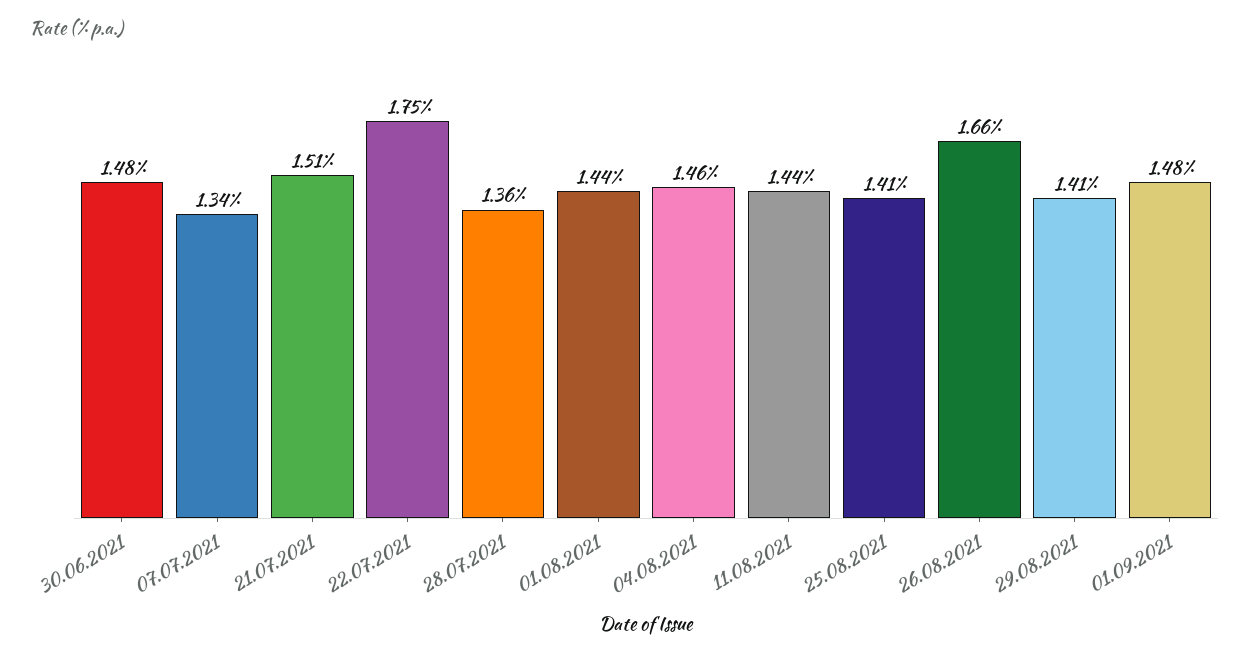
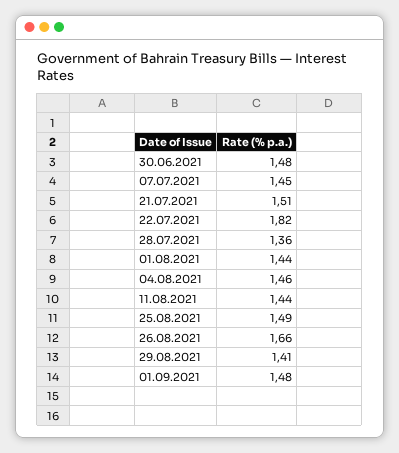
07.07.2021: 1.34 -> 1.45
22.07.2021: 1.75 -> 1.82
25.08.2021: 1.41 -> 1.49

